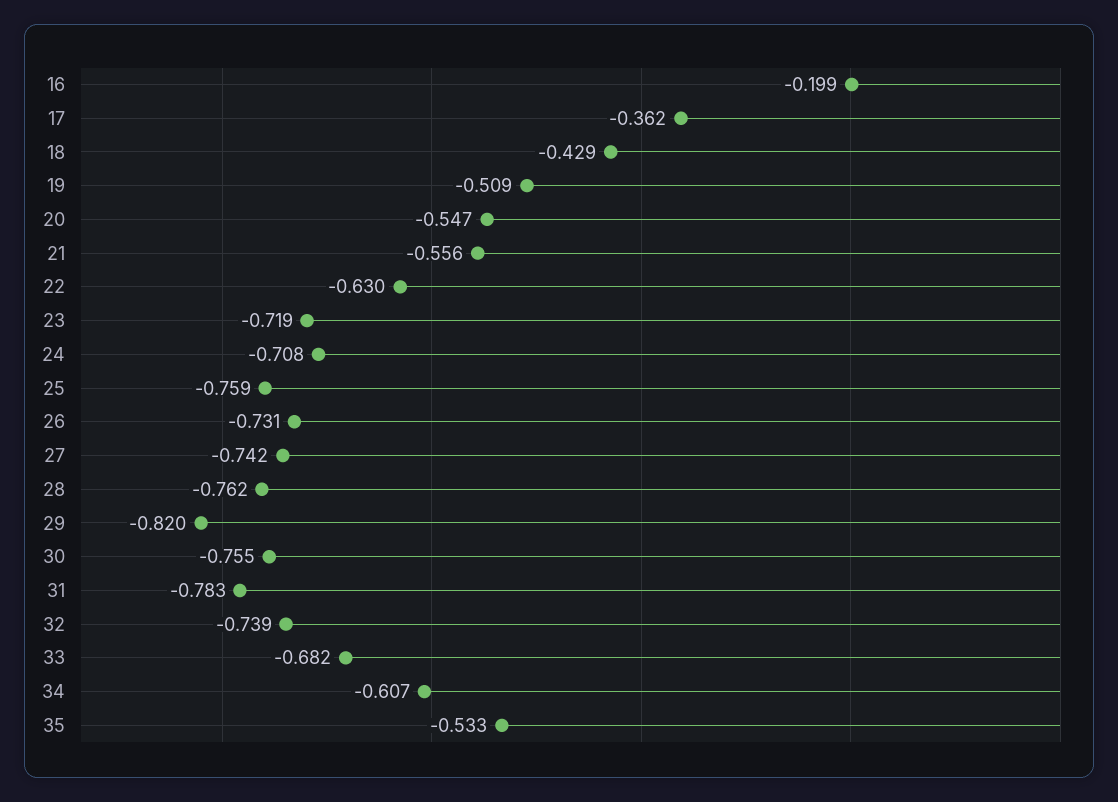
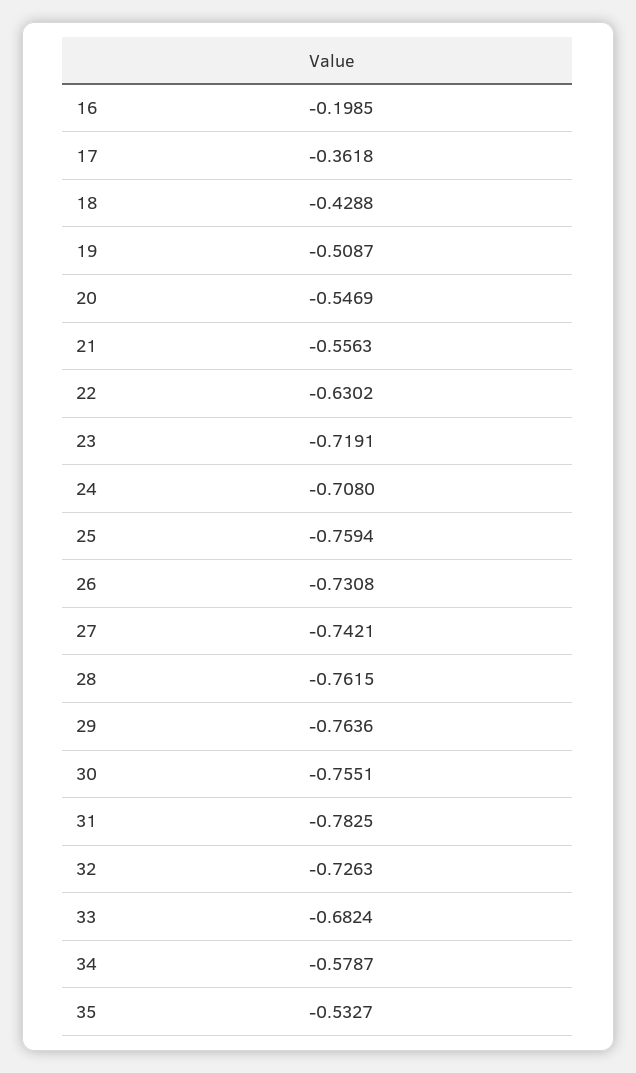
29: -0.82 -> -0.7636
32: -0.739 -> -0.7263
34: -0.607 -> -0.5787

